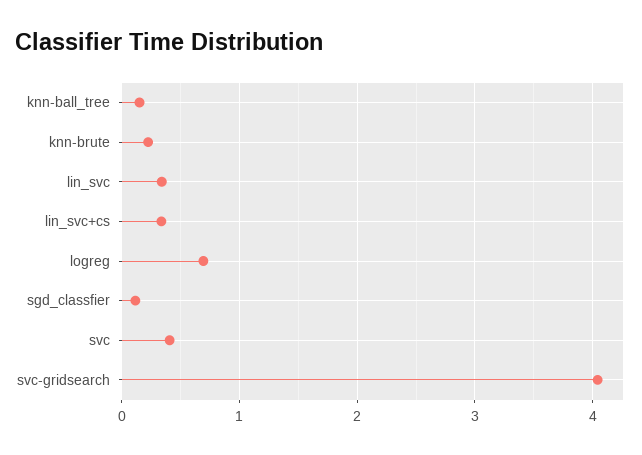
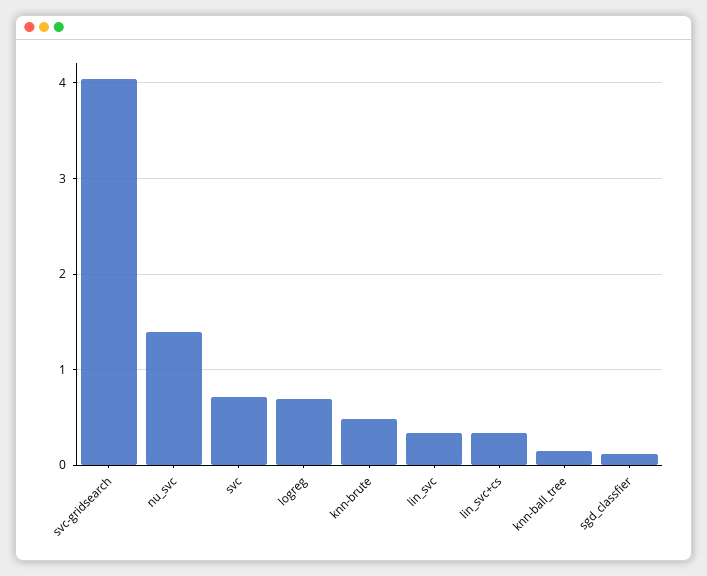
knn-brute: 0.2 -> 0.5
svc: 0.4 -> 0.7
nu_svc: none -> 1.4

